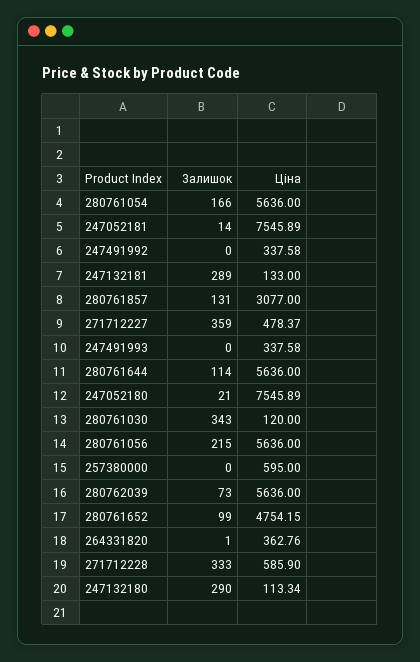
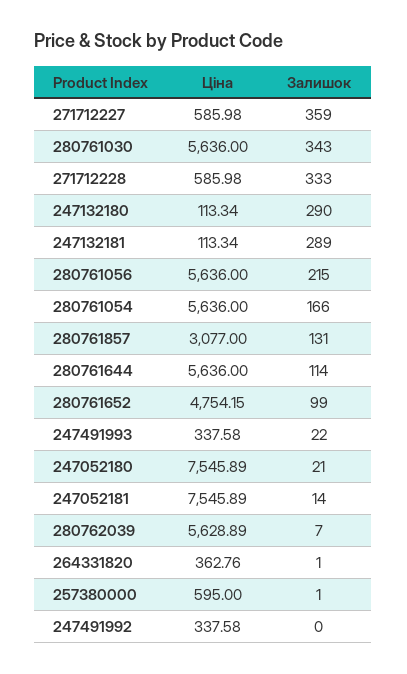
Ціна, 247132181: 133 -> 113.34
Ціна, 271712227: 478.37 -> 585.98
Залишок, 247491993: 0 -> 22
Ціна, 280761030: 120 -> 5636
Залишок, 257380000: 0 -> 1
Залишок, 280762039: 73 -> 7
Ціна, 280762039: 5636 -> 5628.89
Ціна, 271712228: 585.9 -> 585.98

